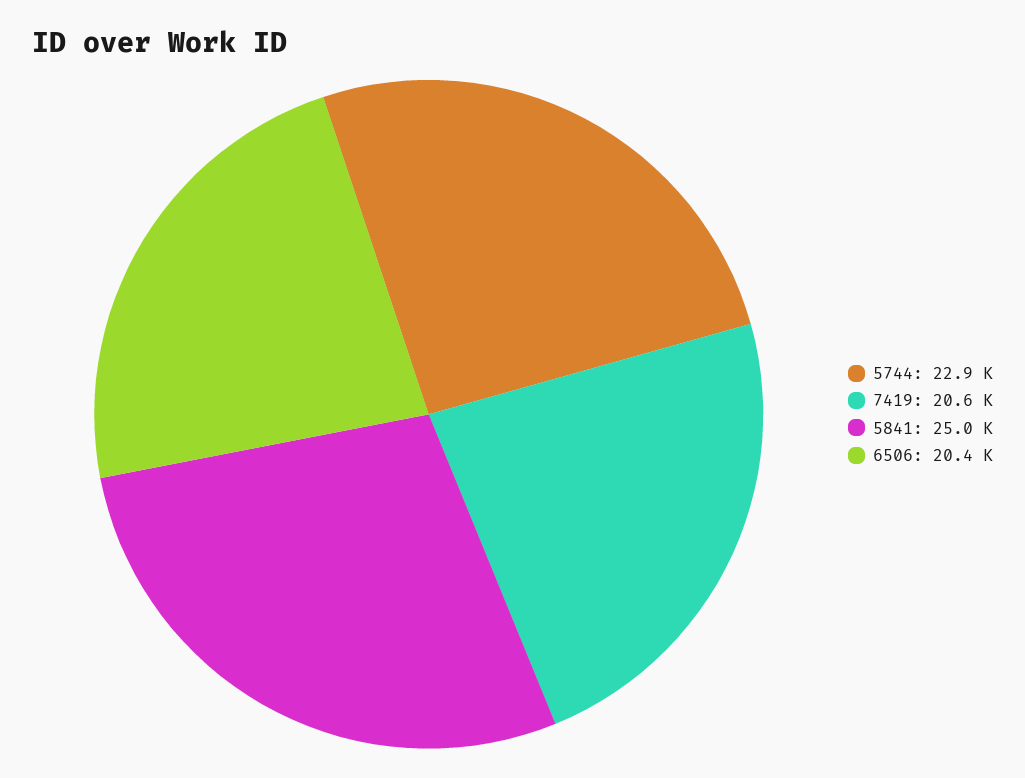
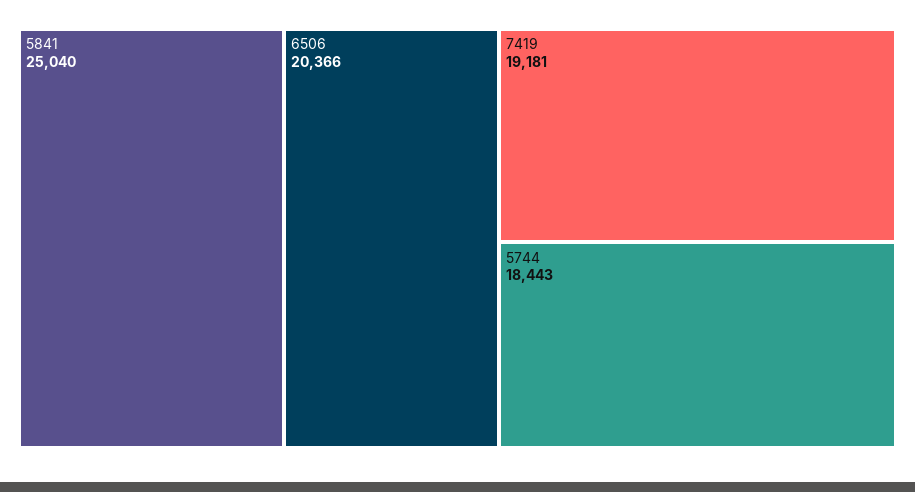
5744: 22900 -> 18443
7419: 20600 -> 19181

